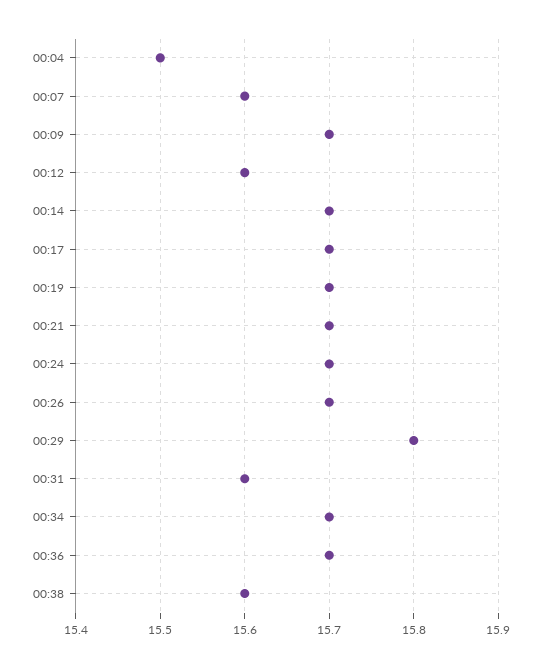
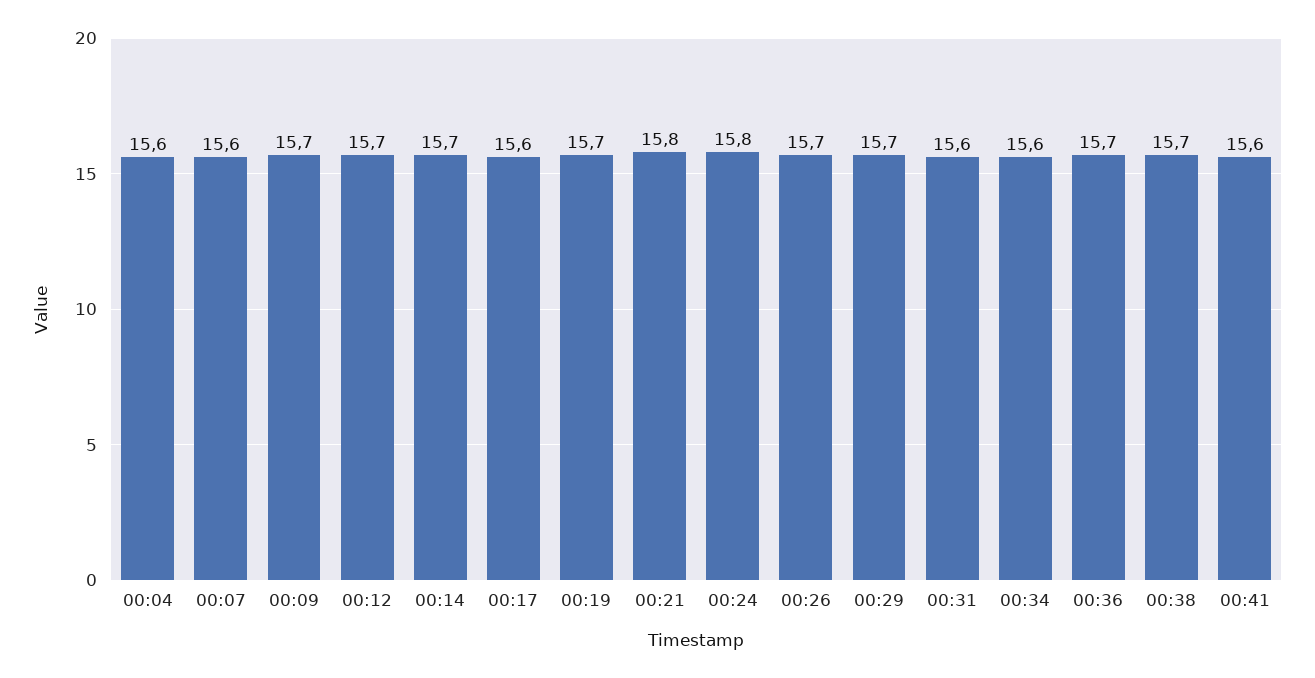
00:04: 15.5 -> 15.6
00:12: 15.6 -> 15.7
00:17: 15.7 -> 15.6
00:21: 15.7 -> 15.8
00:24: 15.7 -> 15.8
00:29: 15.8 -> 15.7
00:34: 15.7 -> 15.6
00:38: 15.6 -> 15.7
00:41: none -> 15.6

